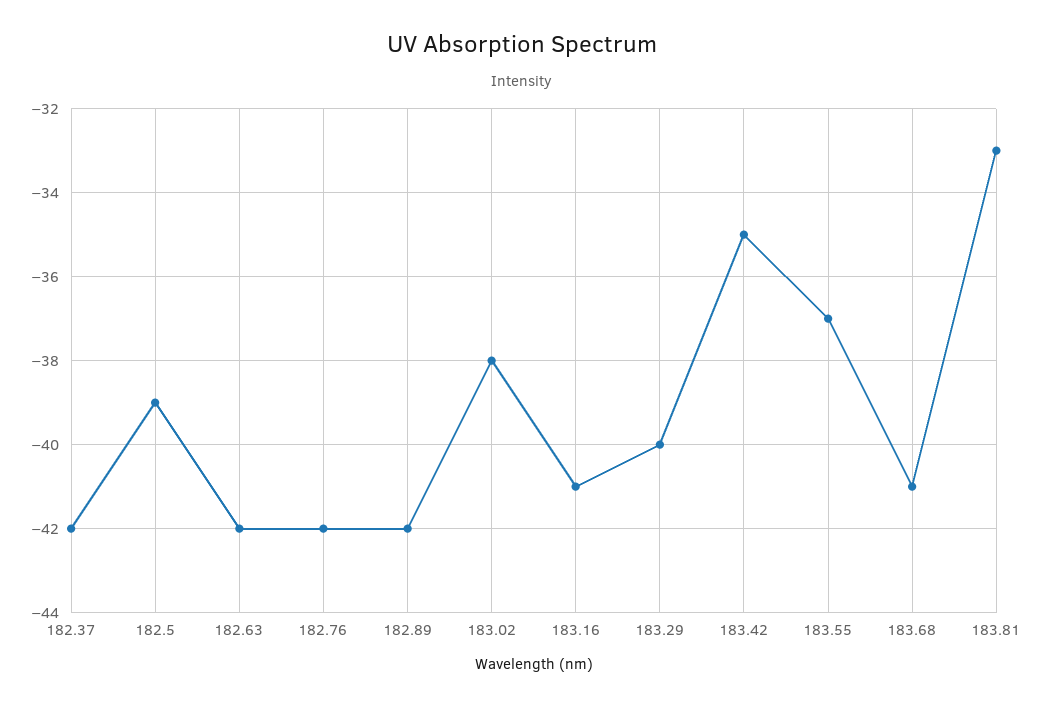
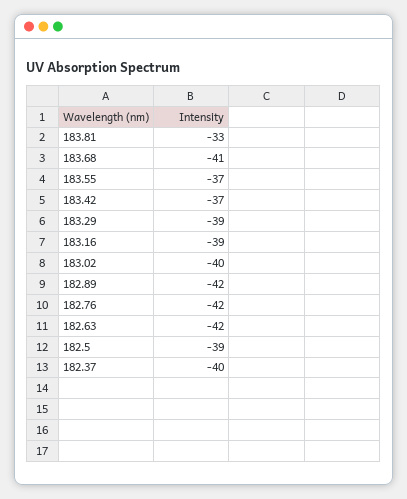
182.37: -42 -> -40
183.02: -38 -> -40
183.16: -41 -> -39
183.29: -40 -> -39
183.42: -35 -> -37

